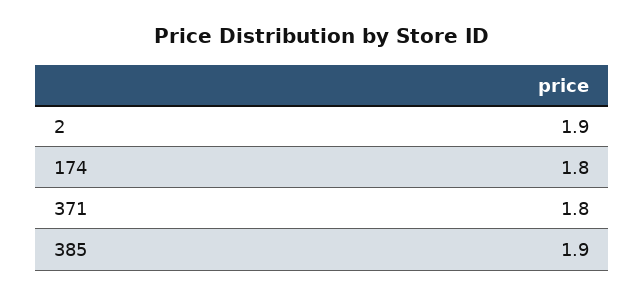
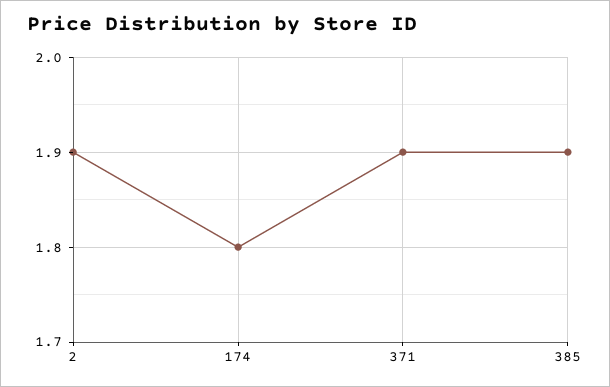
371: 1.8 -> 1.9

